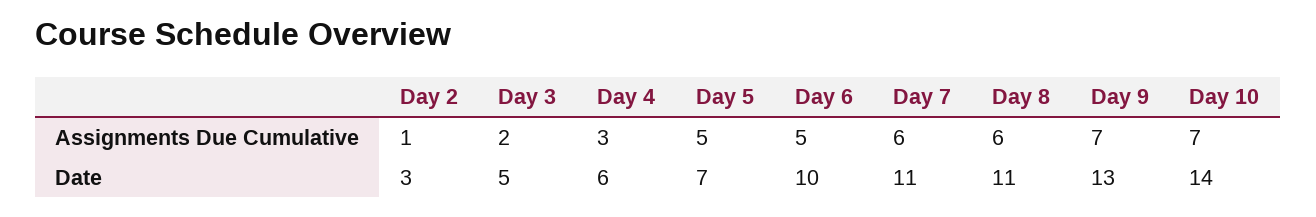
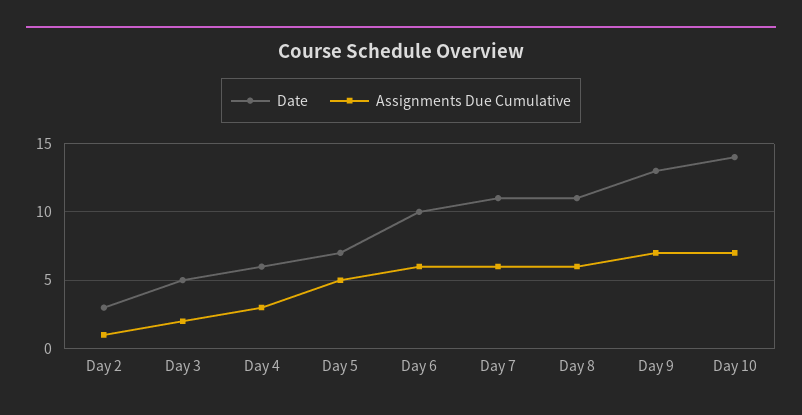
Assignments Due Cumulative, Day 6: 5 -> 6

